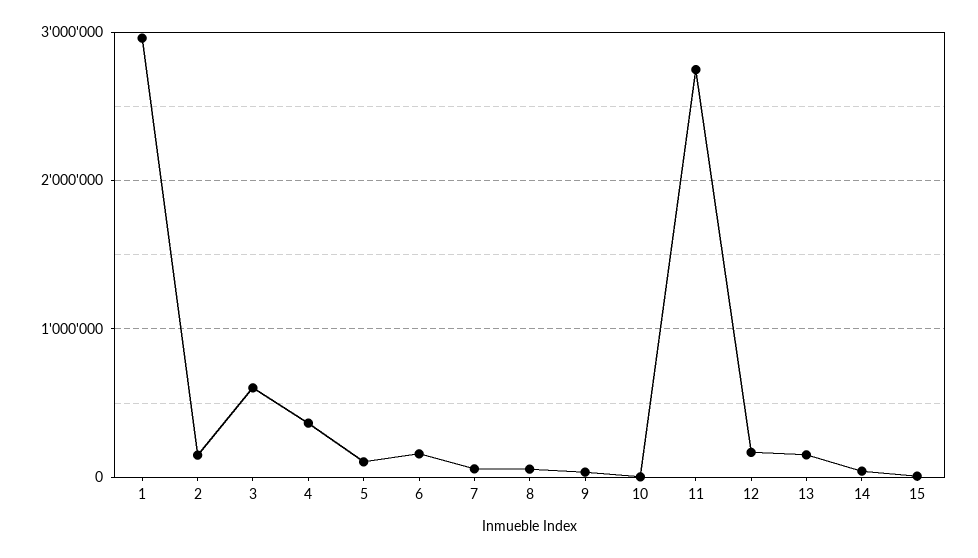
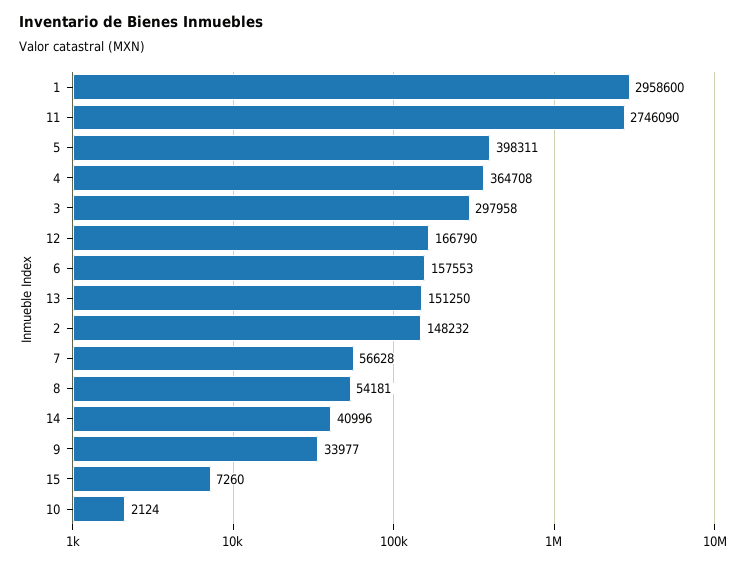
3: 600000 -> 297958
5: 100000 -> 398311

